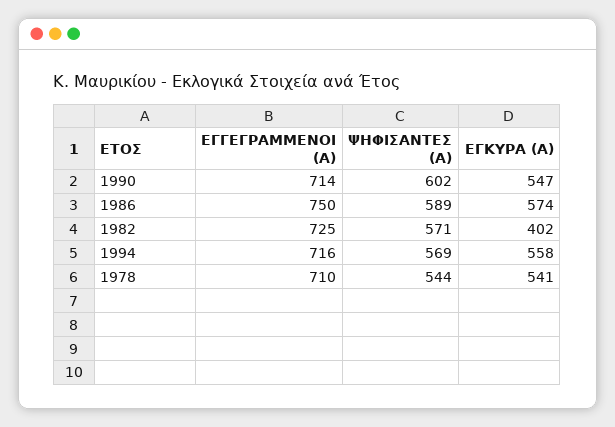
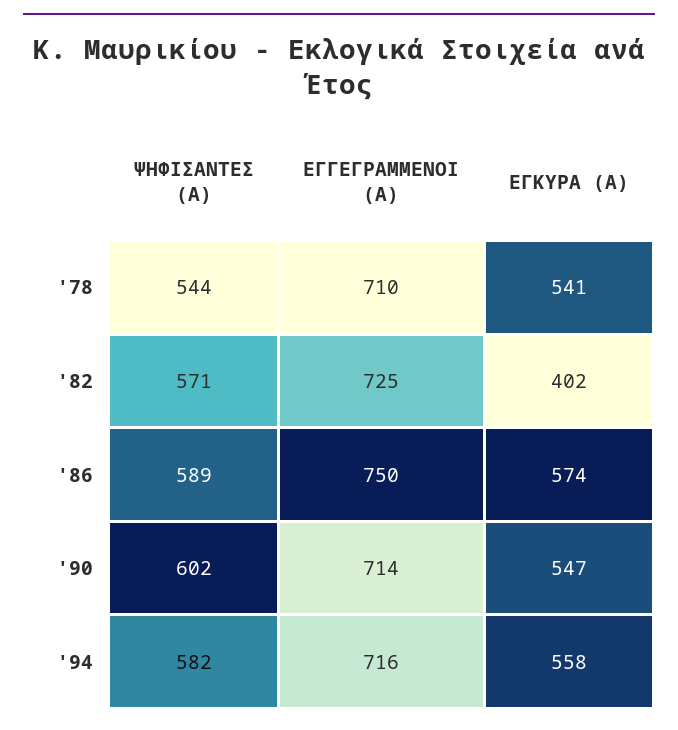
ΨΗΦΙΣΑΝΤΕΣ (Α), 1994: 569 -> 582

